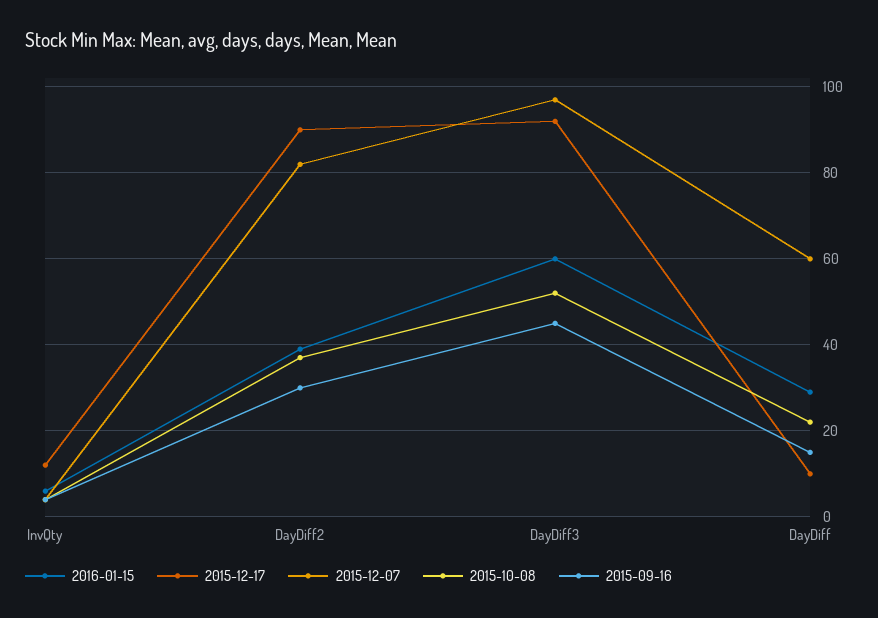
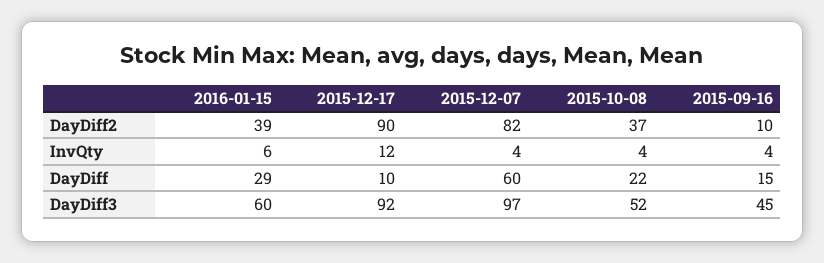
2015-09-16, DayDiff2: 30 -> 10

